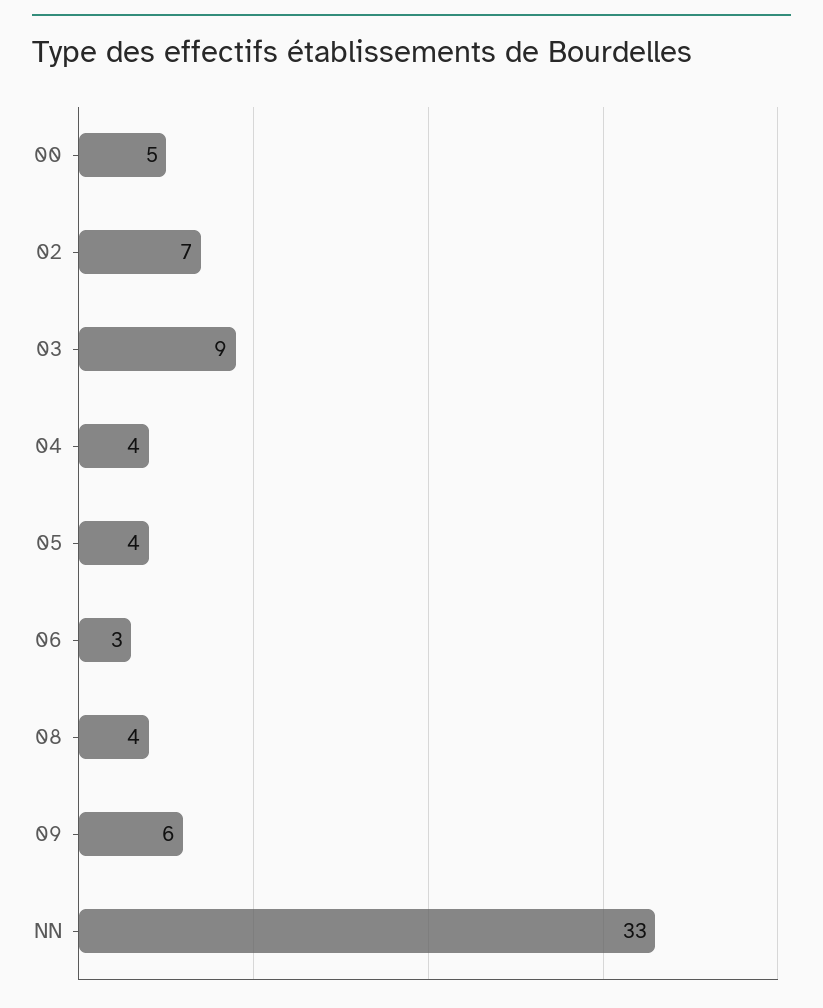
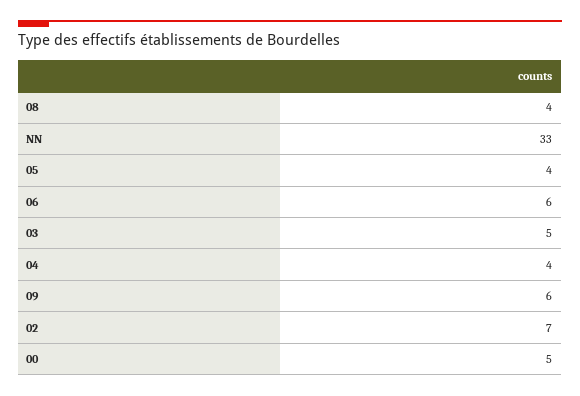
03: 9 -> 5
06: 3 -> 6

